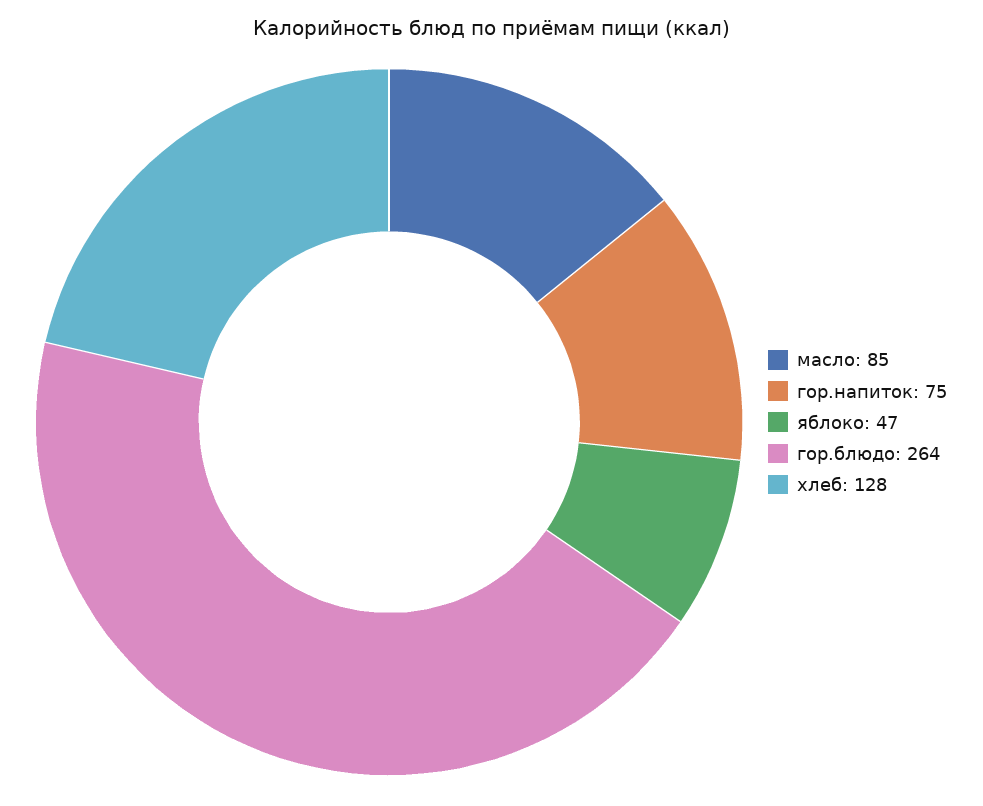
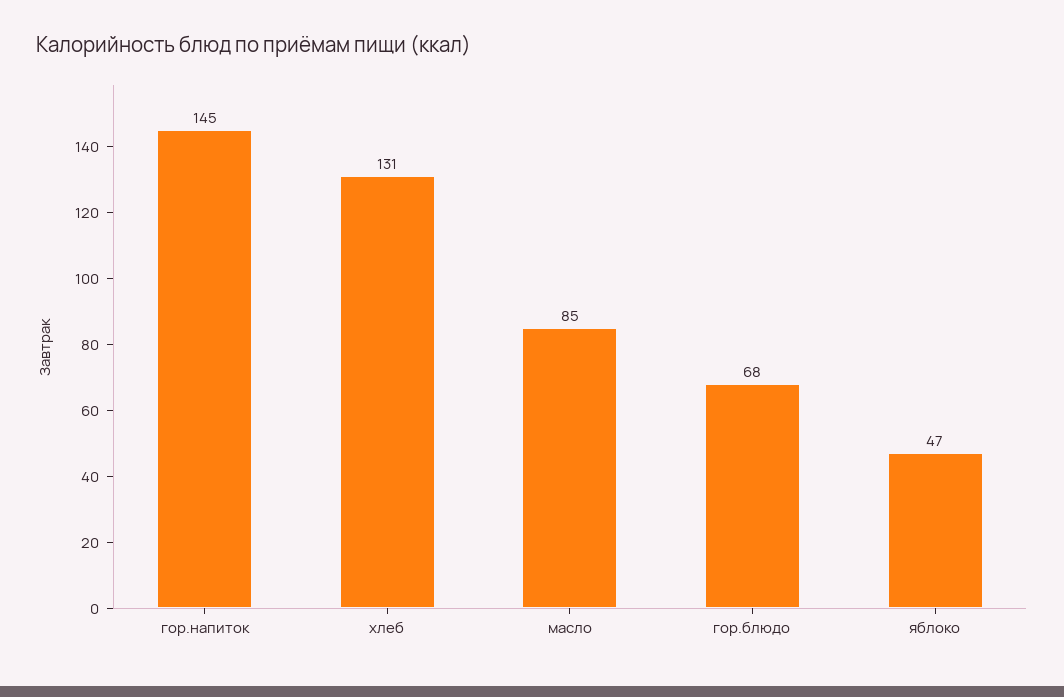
гор.напиток: 75 -> 145
гор.блюдо: 264 -> 68
хлеб: 128 -> 131

